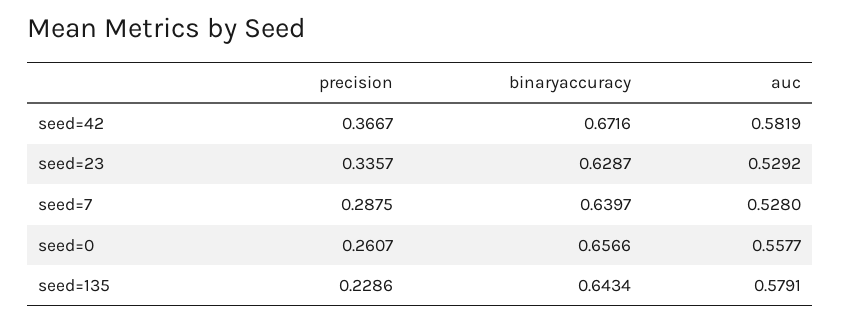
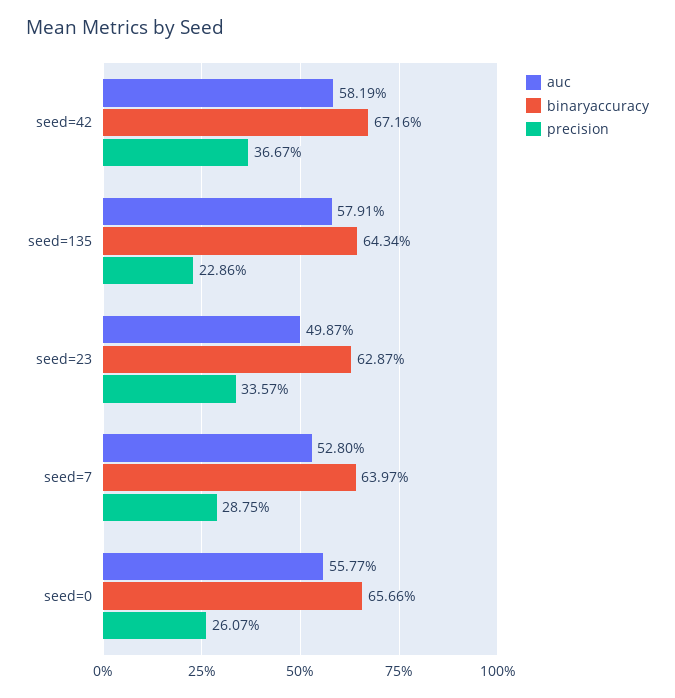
auc, seed=23: 0.5292 -> 0.4987

